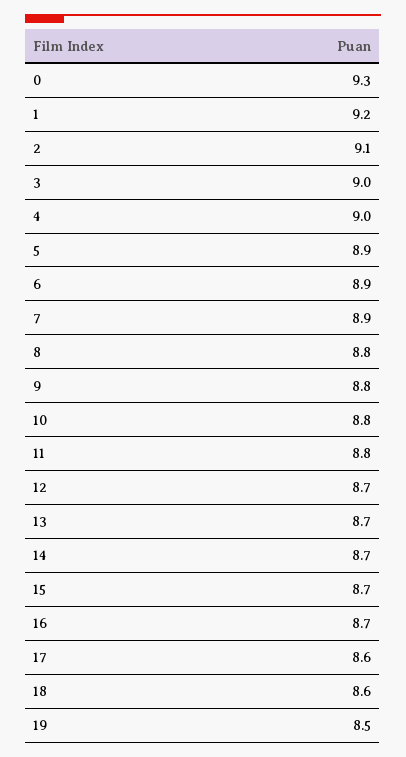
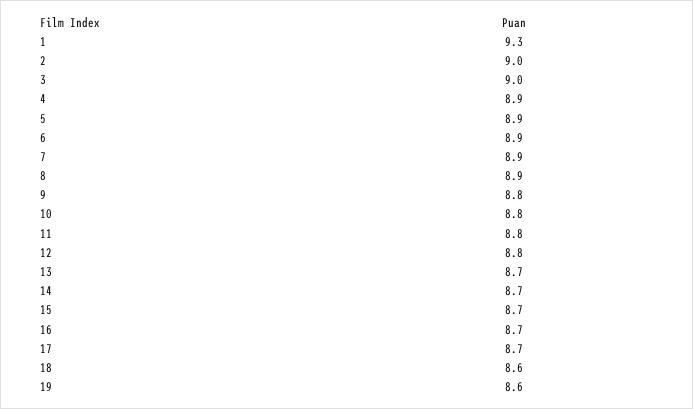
0: 9.3 -> none
1: 9.2 -> 9.3
2: 9.1 -> 9
4: 9 -> 8.9
8: 8.8 -> 8.9
12: 8.7 -> 8.8
17: 8.6 -> 8.7
19: 8.5 -> 8.6

